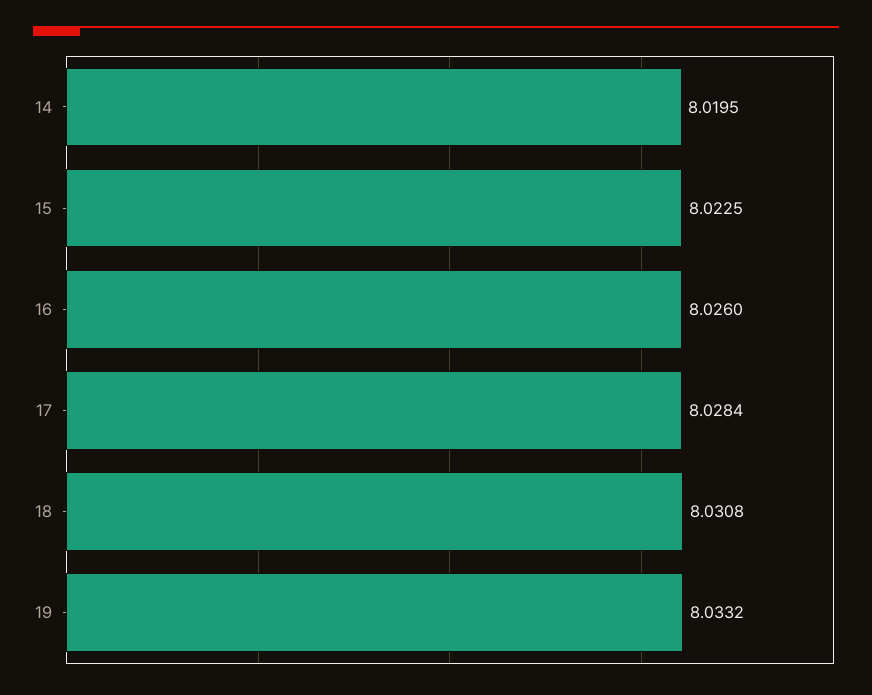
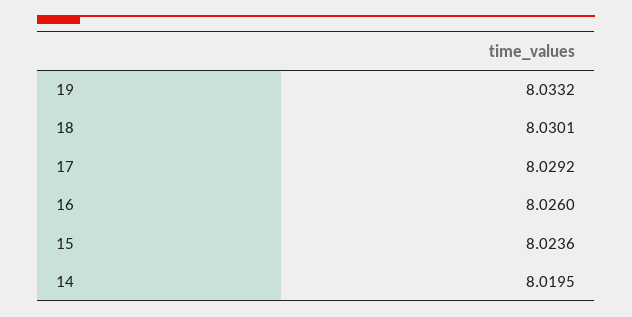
15: 8.0225 -> 8.0236
17: 8.0284 -> 8.0292
18: 8.0308 -> 8.0301

